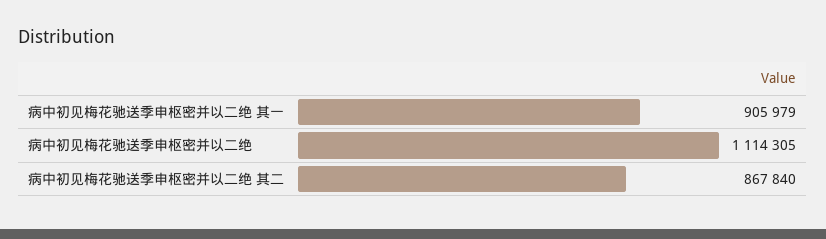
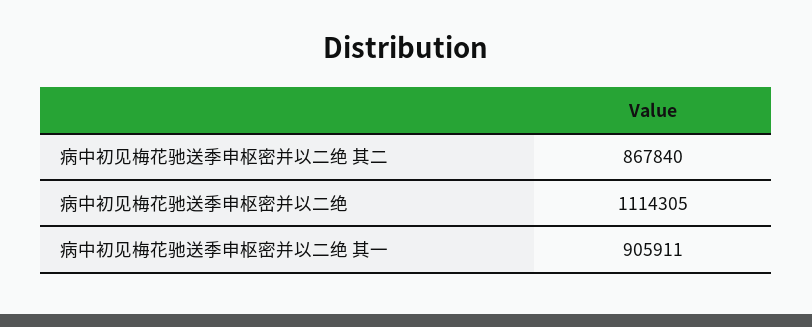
病中初见梅花驰送季申枢密并以二绝 其一: 905979 -> 905911

